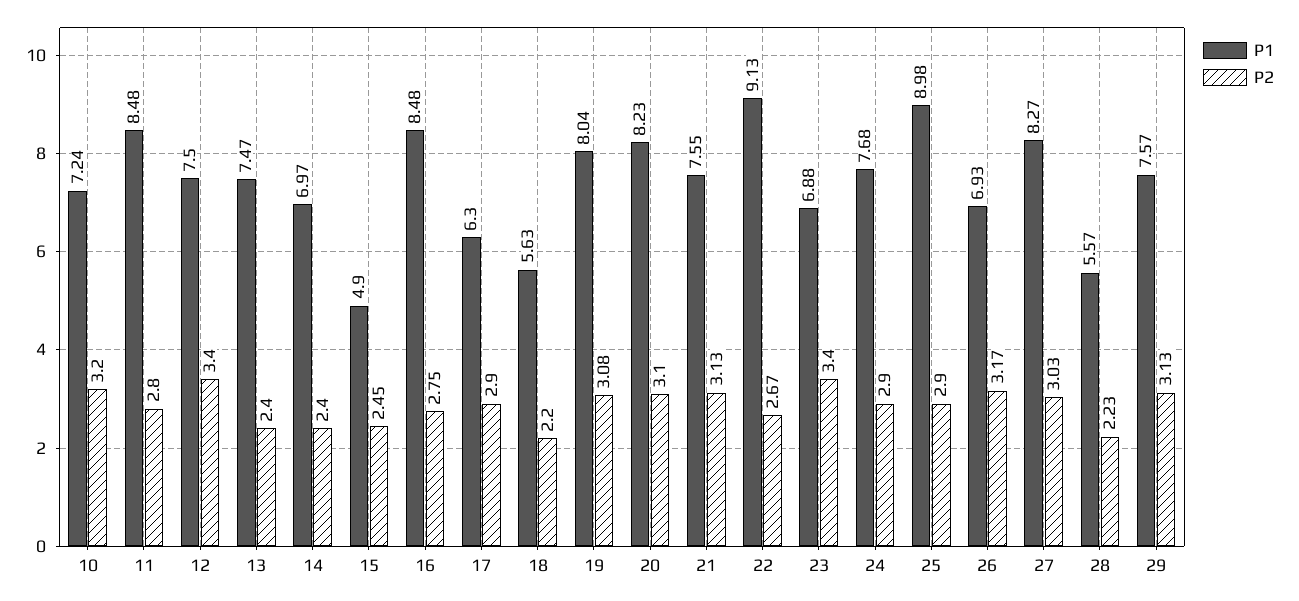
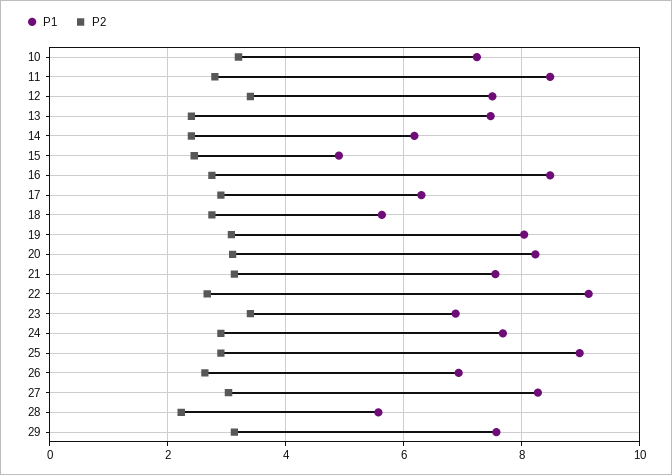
P1, 14: 6.97 -> 6.2
P2, 18: 2.2 -> 2.8
P2, 26: 3.17 -> 2.6

